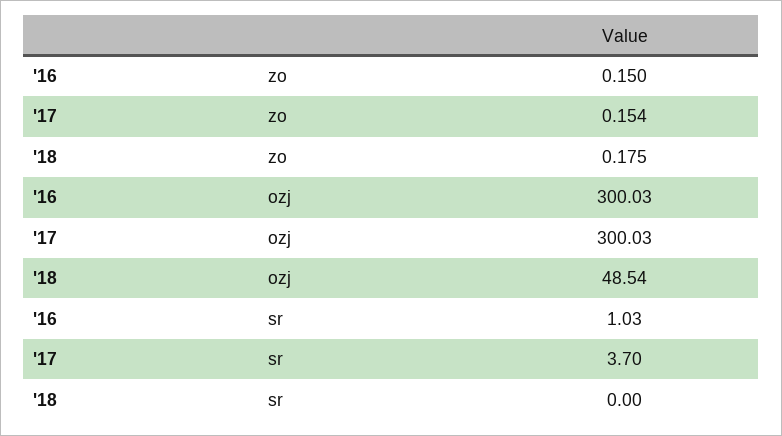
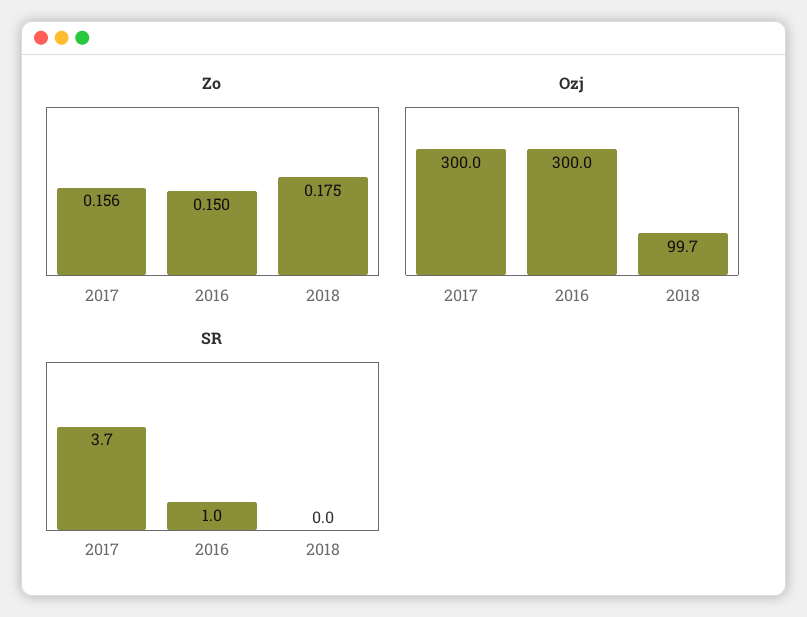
zo, '17: 0.154 -> 0.156
ozj, '18: 48.54 -> 99.7

